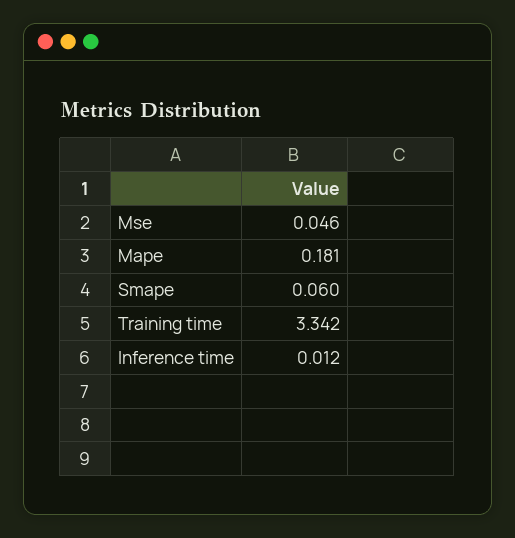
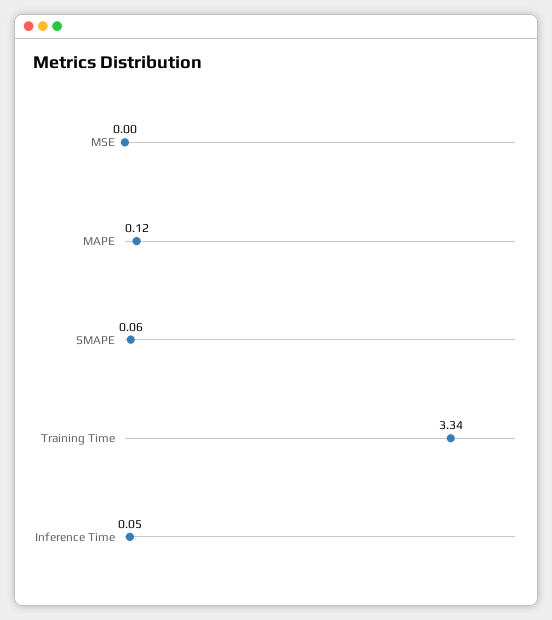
Mse: 0.046 -> 0
Mape: 0.181 -> 0.12
Inference time: 0.012 -> 0.05

